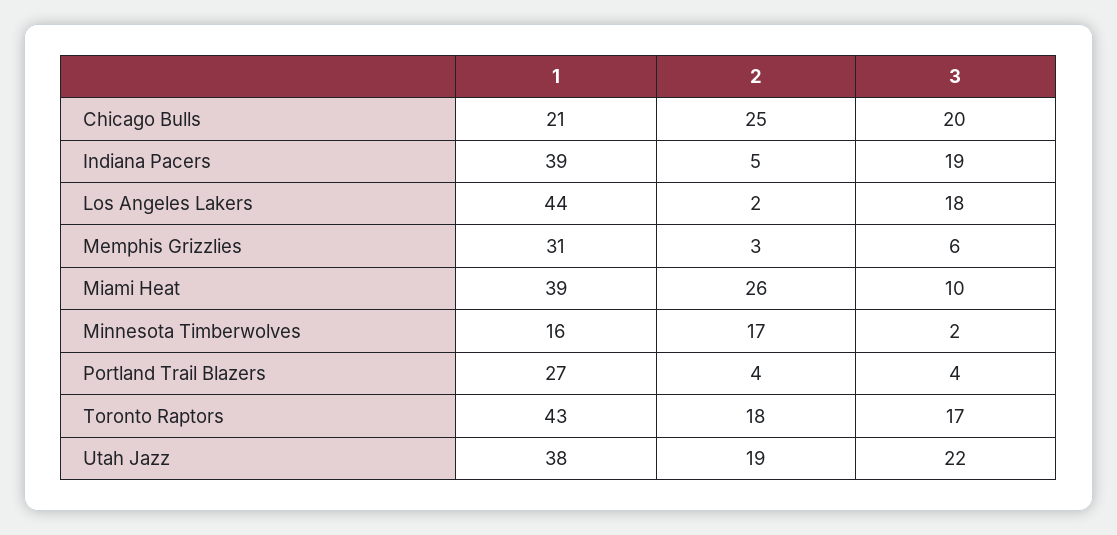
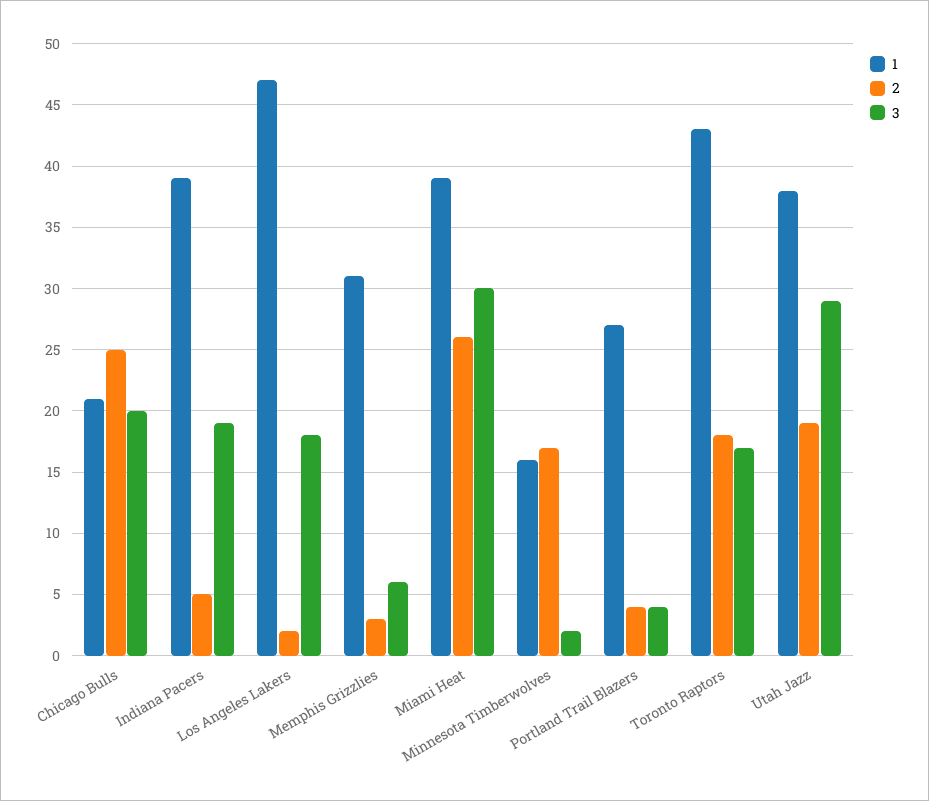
1, Los Angeles Lakers: 44 -> 47
3, Miami Heat: 10 -> 30
3, Utah Jazz: 22 -> 29

